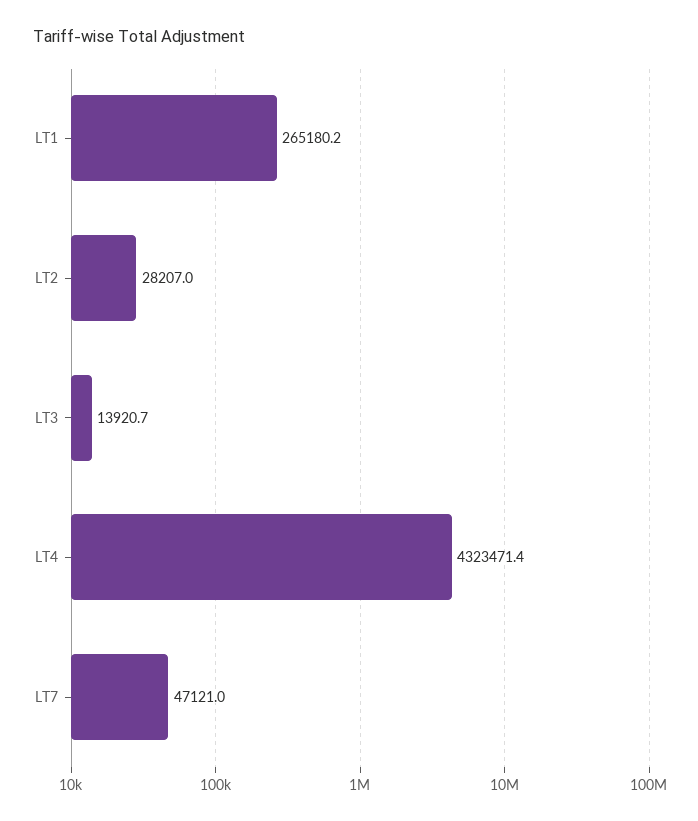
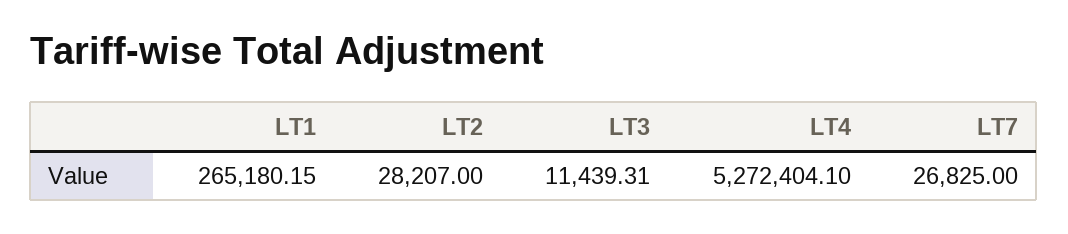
LT3: 13920.7 -> 11439.31
LT4: 4323471.4 -> 5272404.1
LT7: 47121 -> 26825

